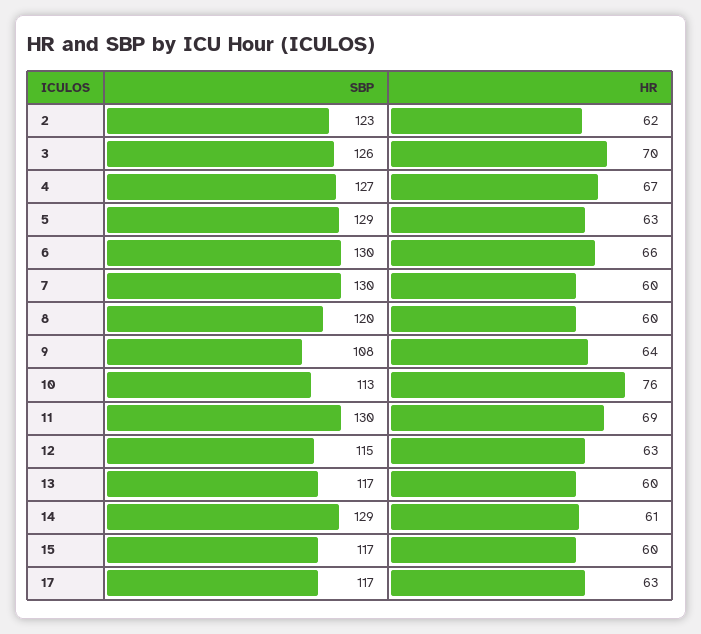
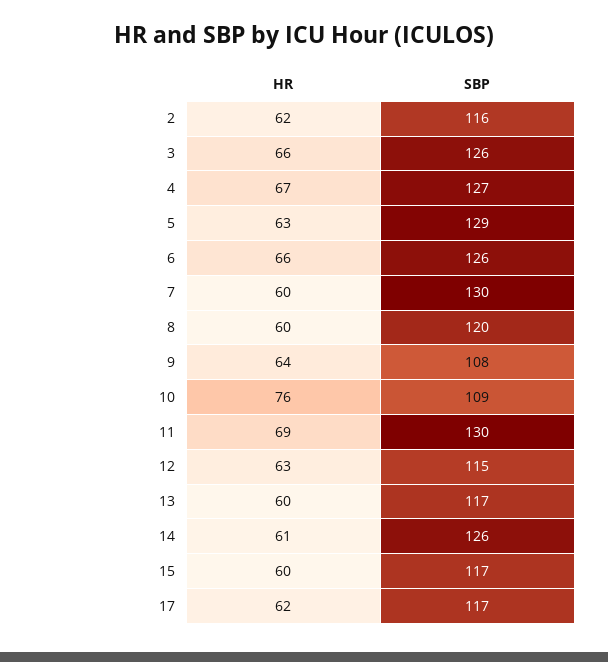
SBP, 2: 123 -> 116
HR, 3: 70 -> 66
SBP, 6: 130 -> 126
SBP, 10: 113 -> 109
SBP, 14: 129 -> 126
HR, 17: 63 -> 62

